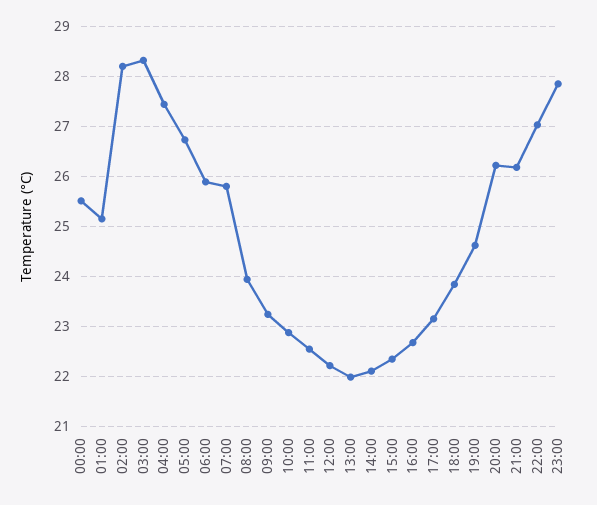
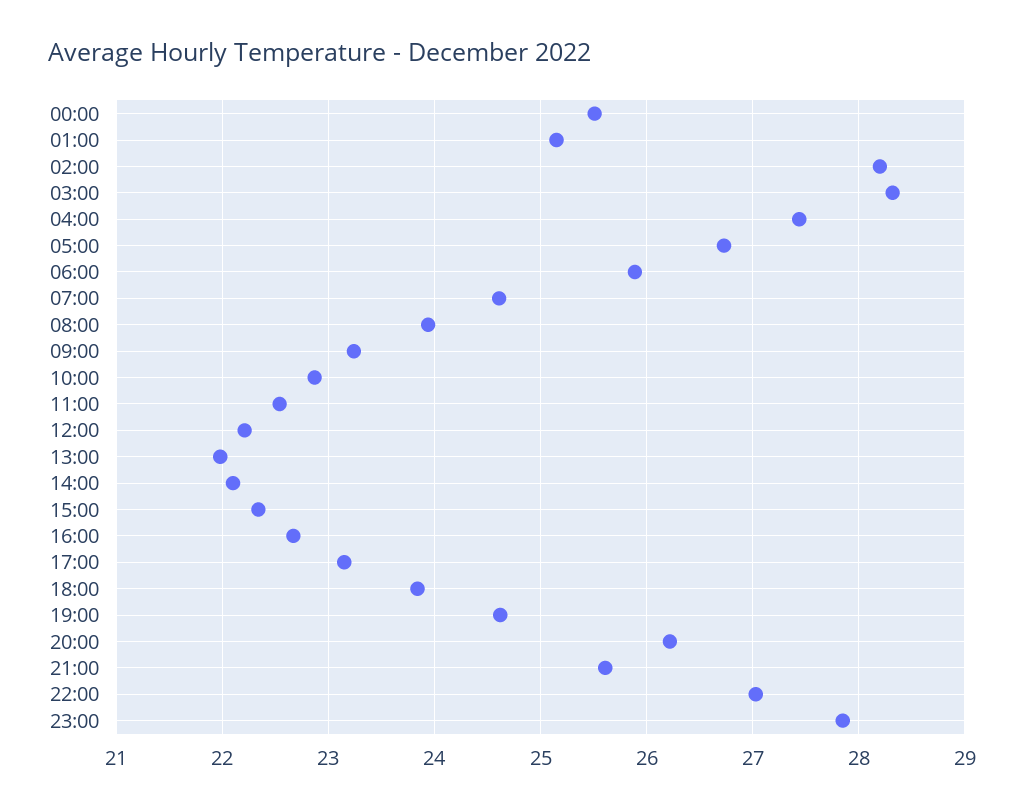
07:00: 25.8 -> 24.6
21:00: 26.2 -> 25.6

